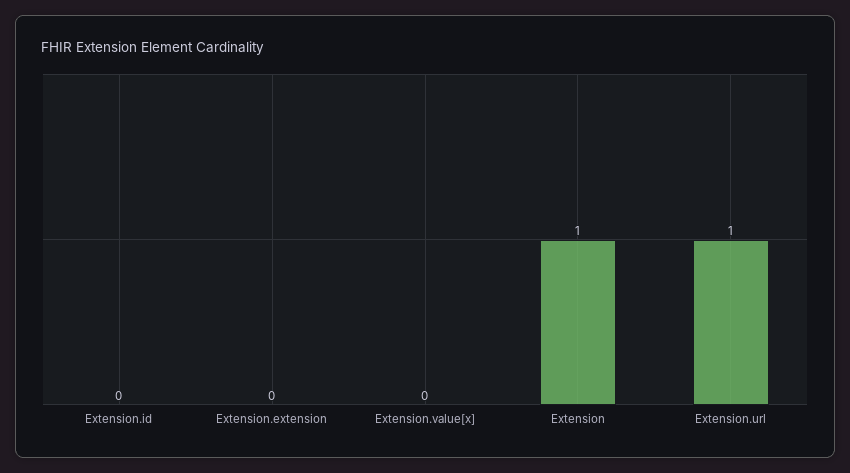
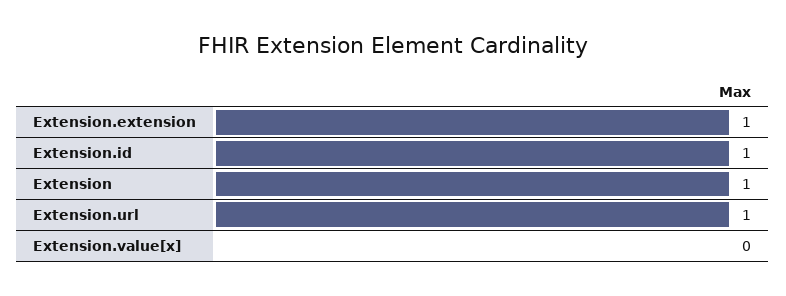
Extension.id: 0 -> 1
Extension.extension: 0 -> 1

